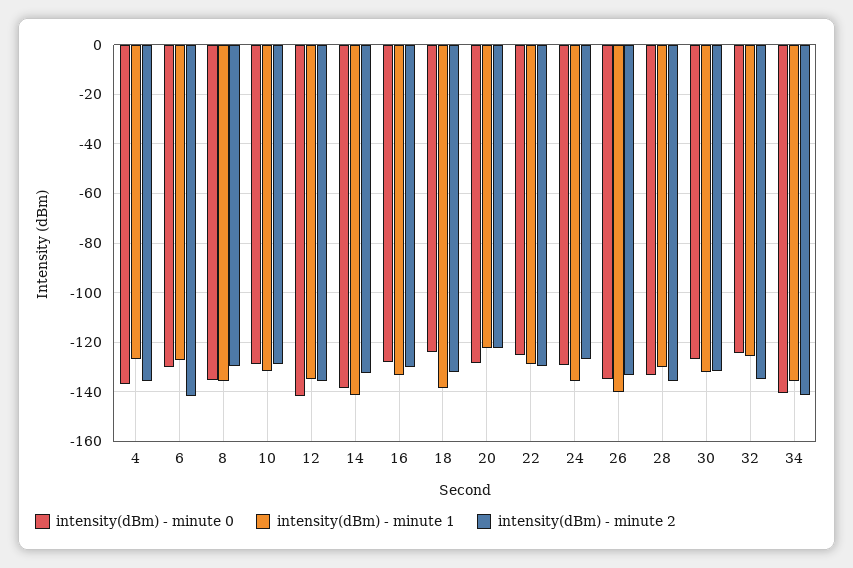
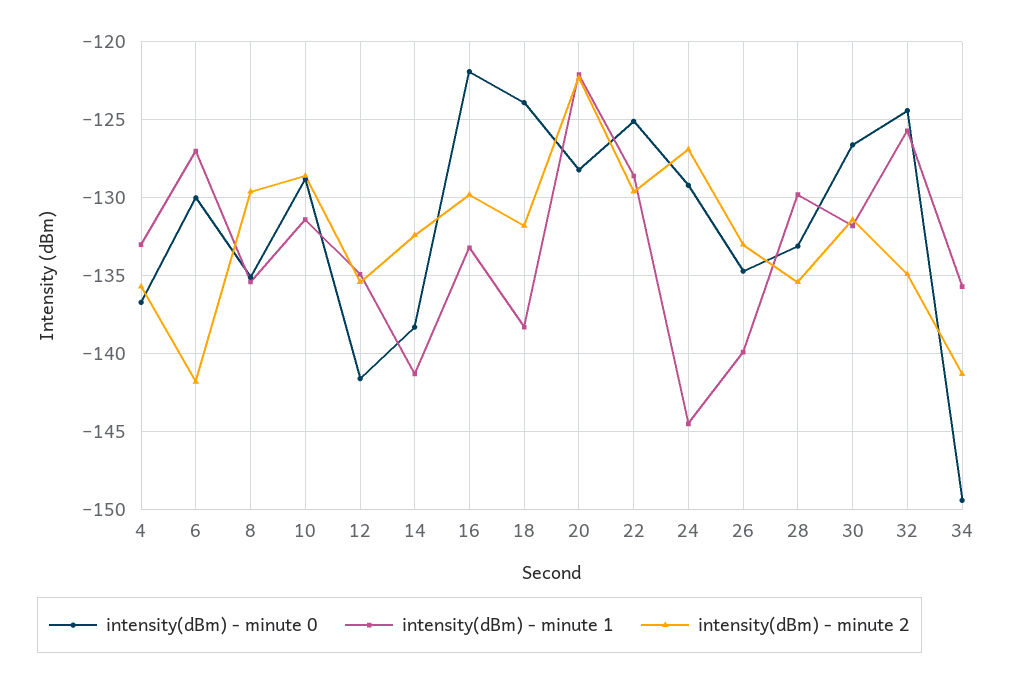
intensity(dBm) - minute 1, 4: -127.5 -> -133
intensity(dBm) - minute 0, 16: -127.5 -> -122
intensity(dBm) - minute 1, 24: -135 -> -144.5
intensity(dBm) - minute 0, 34: -140 -> -149.5

